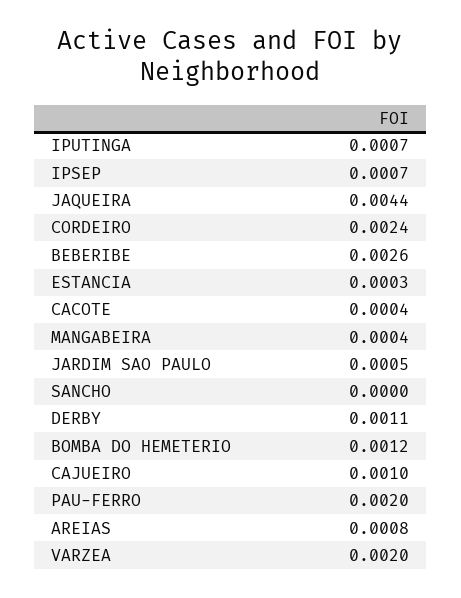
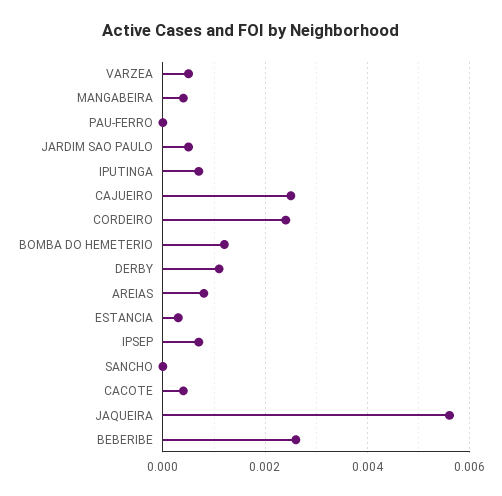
JAQUEIRA: 0.0044 -> 0.0055
CAJUEIRO: 0.001 -> 0.0025
PAU-FERRO: 0.002 -> 0
VARZEA: 0.002 -> 0.0005

